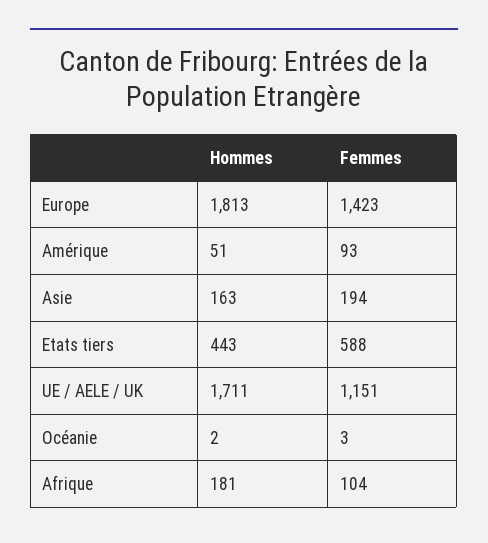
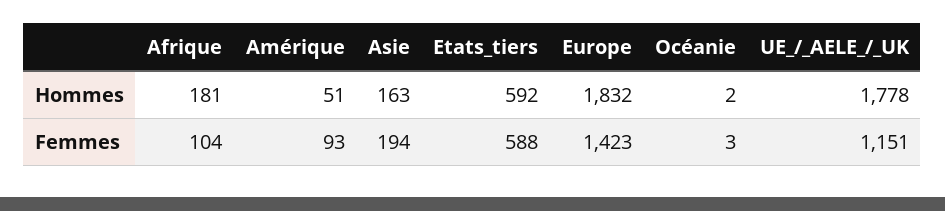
Hommes, Europe: 1813 -> 1832
Hommes, Etats tiers: 443 -> 592
Hommes, UE / AELE / UK: 1711 -> 1778

